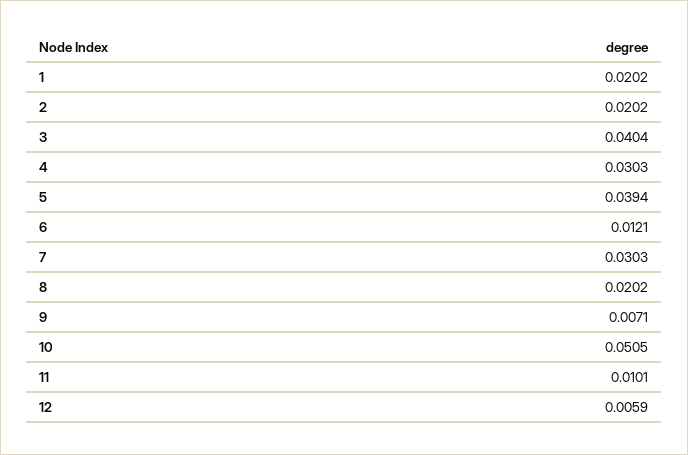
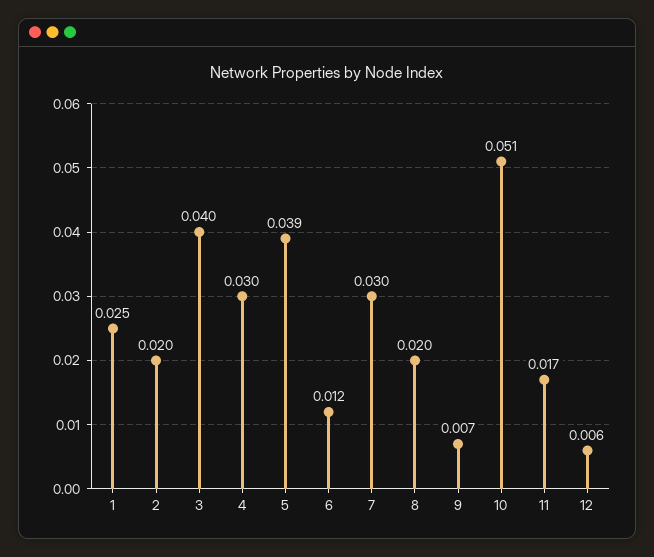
1: 0.0202 -> 0.025
11: 0.0101 -> 0.017

